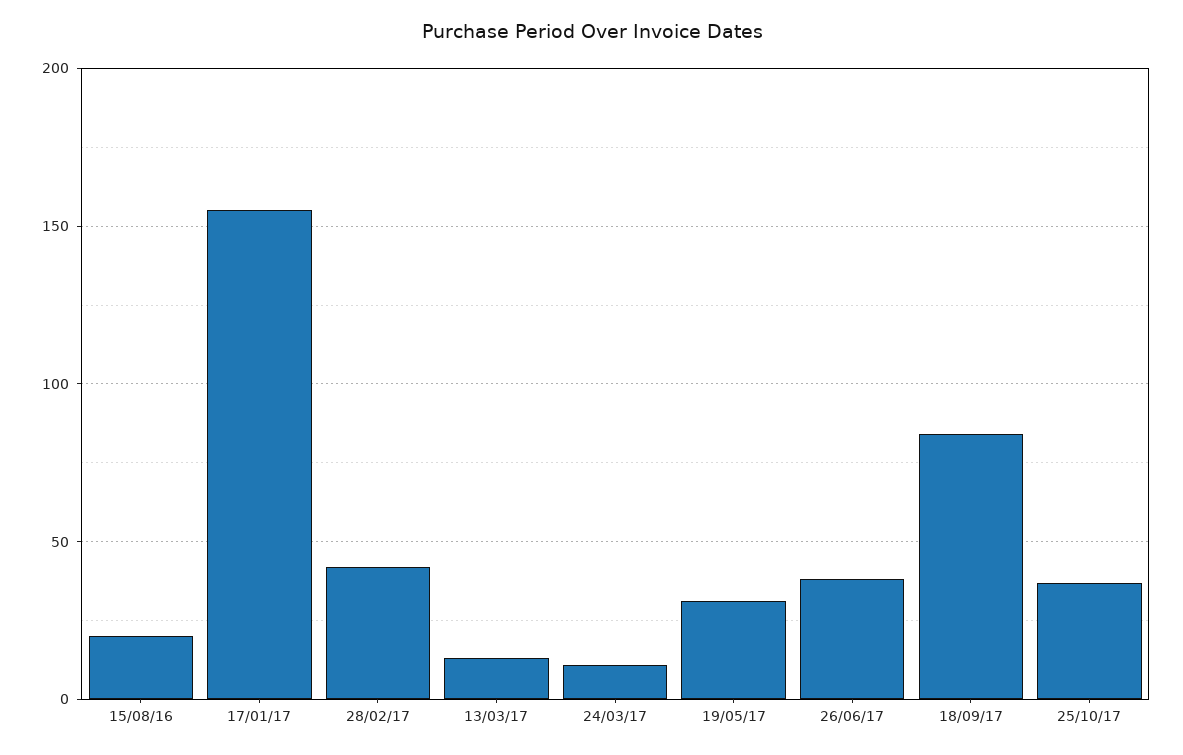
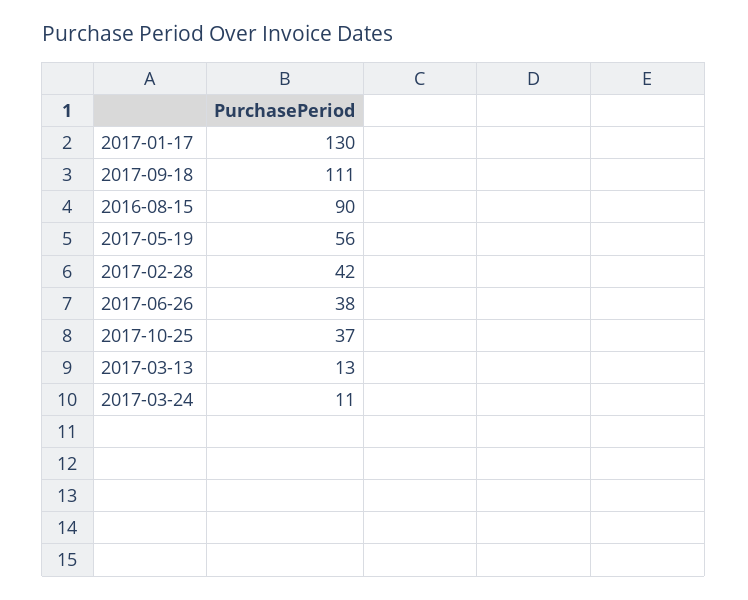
15/08/16: 20 -> 90
17/01/17: 155 -> 130
19/05/17: 30 -> 56
18/09/17: 85 -> 111

